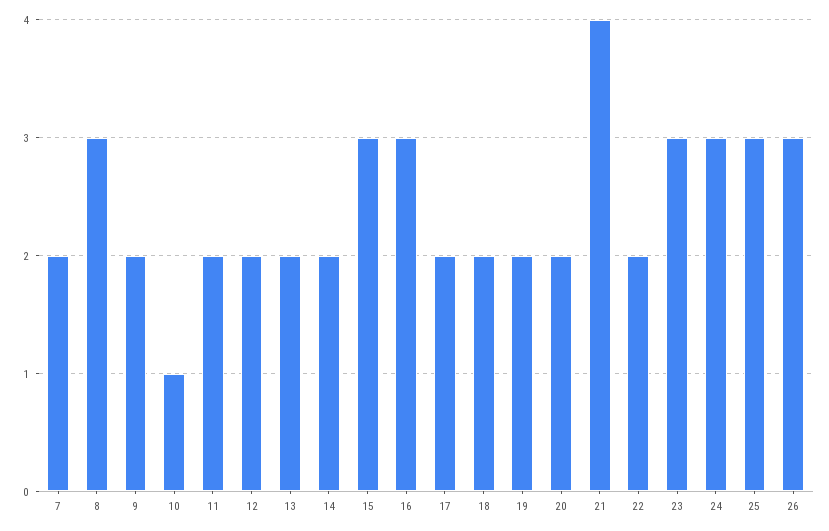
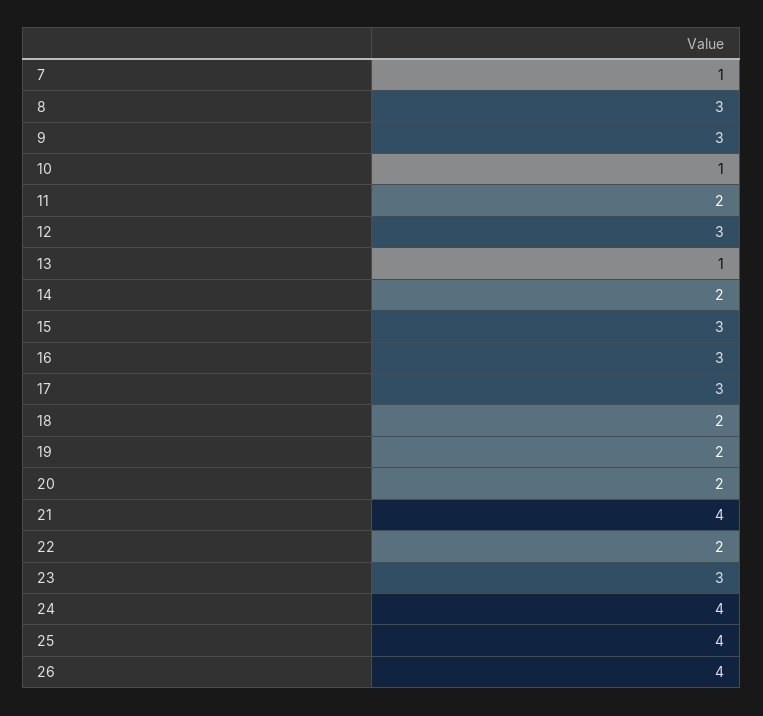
7: 2 -> 1
9: 2 -> 3
12: 2 -> 3
13: 2 -> 1
17: 2 -> 3
24: 3 -> 4
25: 3 -> 4
26: 3 -> 4

